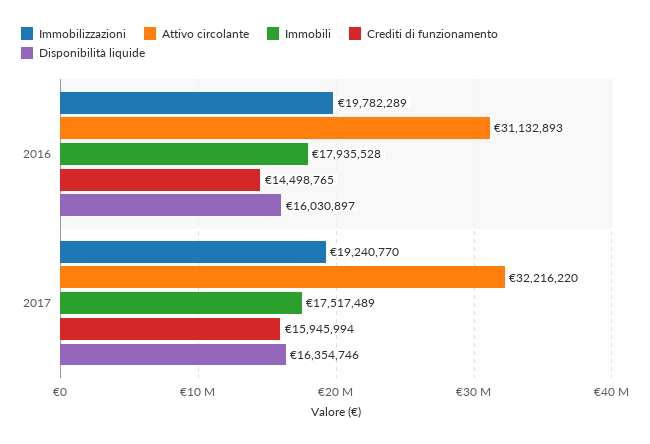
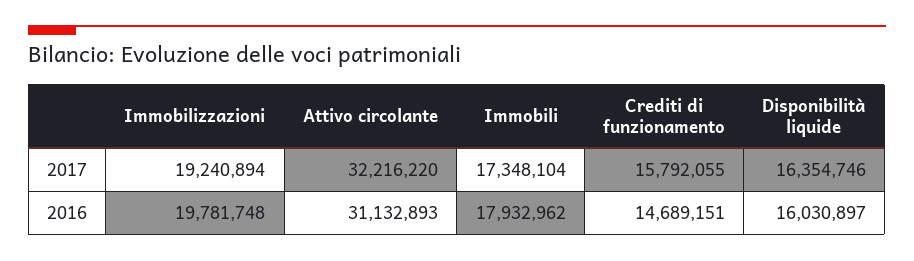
Immobilizzazioni, 2016: 19782289 -> 19781748
Immobili, 2016: 17935528 -> 17932962
Crediti di funzionamento, 2016: 14498765 -> 14689151
Immobilizzazioni, 2017: 19240770 -> 19240894
Immobili, 2017: 17517489 -> 17348104
Crediti di funzionamento, 2017: 15945994 -> 15792055

